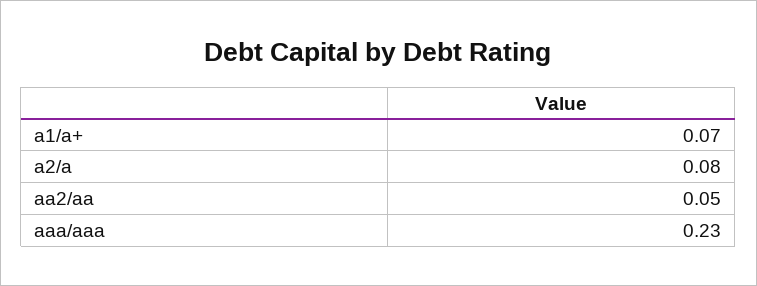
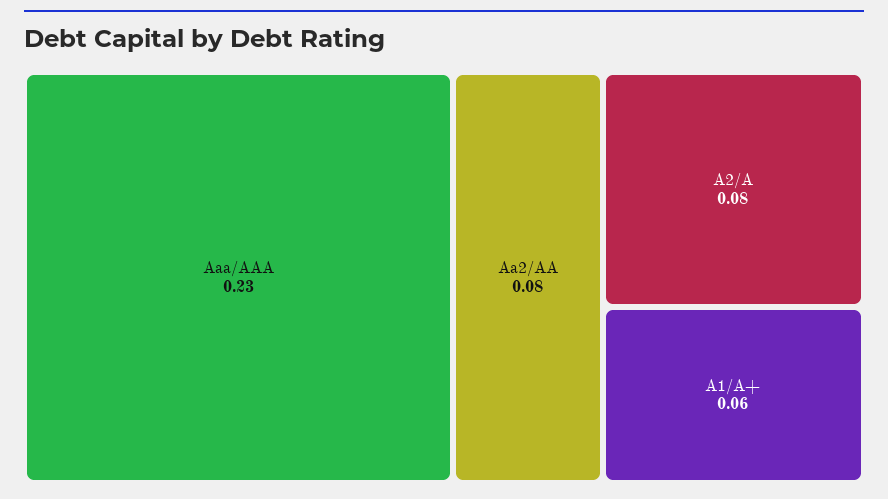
a1/a+: 0.07 -> 0.06
aa2/aa: 0.05 -> 0.08

